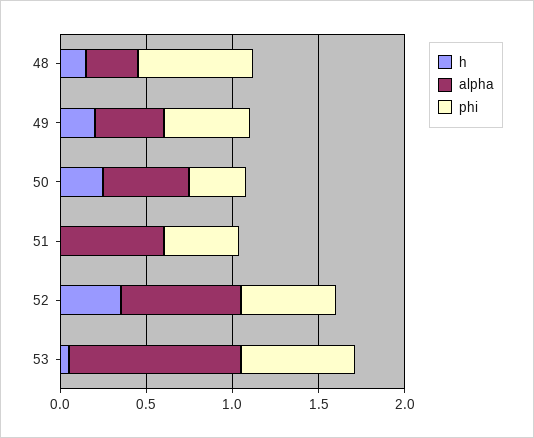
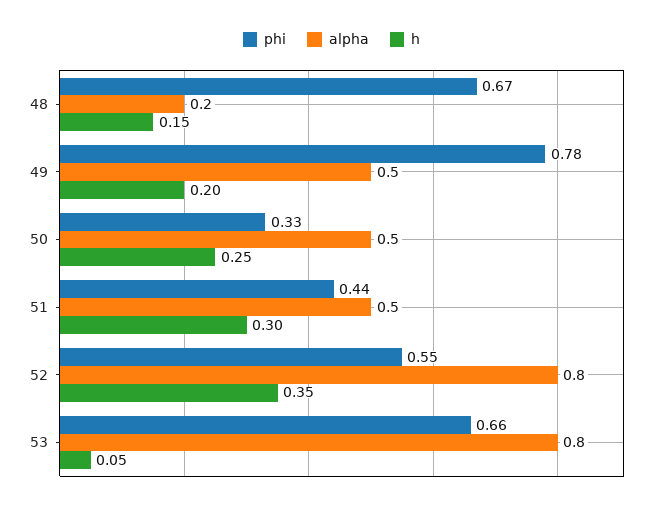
alpha, 48: 0.3 -> 0.2
alpha, 49: 0.4 -> 0.5
phi, 49: 0.5 -> 0.78
h, 51: 0 -> 0.3
alpha, 51: 0.6 -> 0.5
alpha, 52: 0.7 -> 0.8
alpha, 53: 1 -> 0.8

